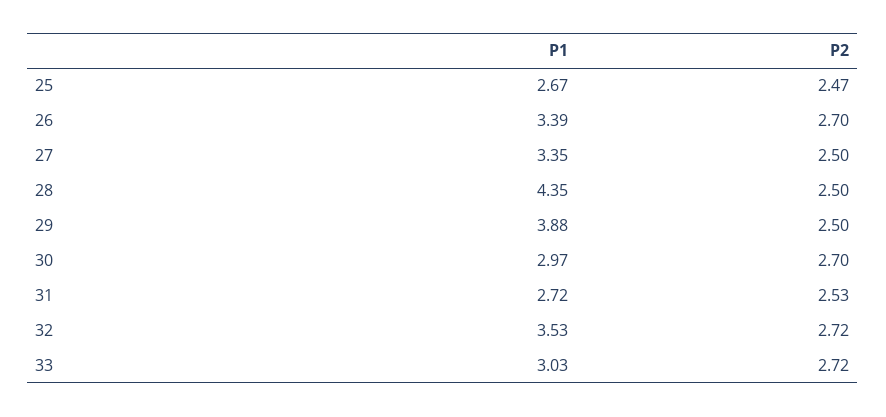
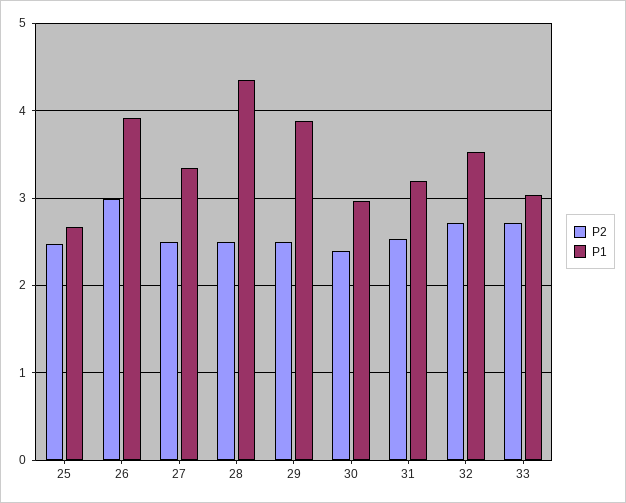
P1, 26: 3.39 -> 3.9
P2, 26: 2.7 -> 3
P2, 30: 2.7 -> 2.4
P1, 31: 2.72 -> 3.2

